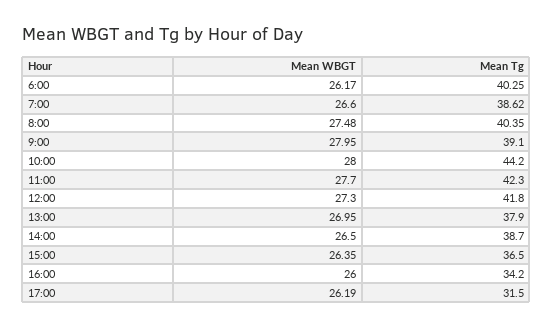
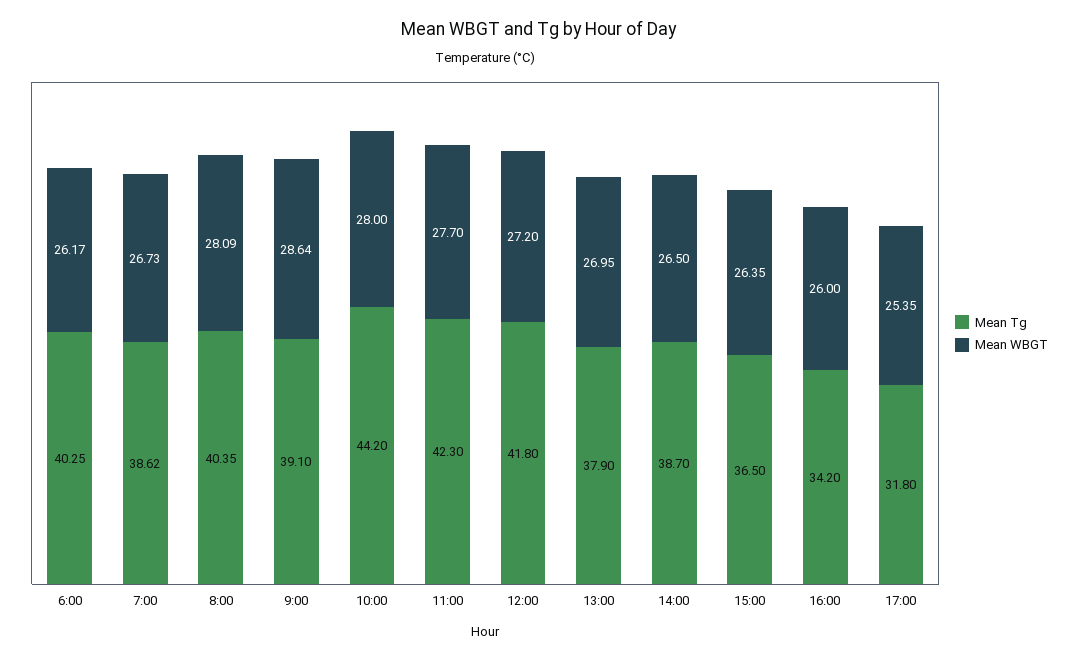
Mean WBGT, 7:00: 26.6 -> 26.73
Mean WBGT, 8:00: 27.48 -> 28.09
Mean WBGT, 9:00: 27.95 -> 28.64
Mean WBGT, 12:00: 27.3 -> 27.2
Mean WBGT, 17:00: 26.19 -> 25.35
Mean Tg, 17:00: 31.5 -> 31.8

